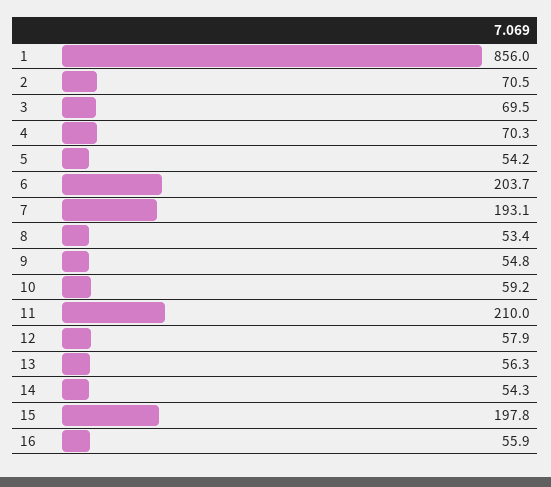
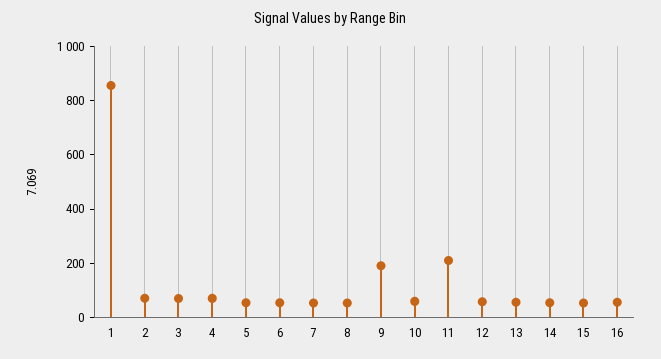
6: 203.7 -> 50
7: 193.1 -> 50
9: 54.8 -> 200
15: 197.8 -> 50

